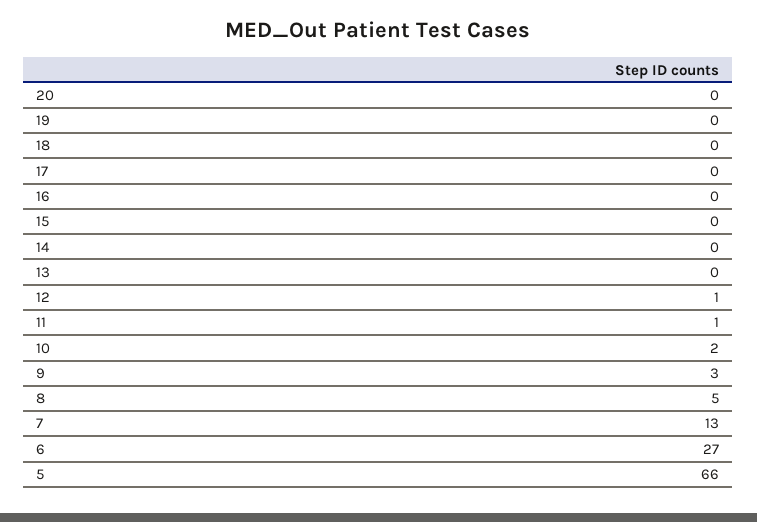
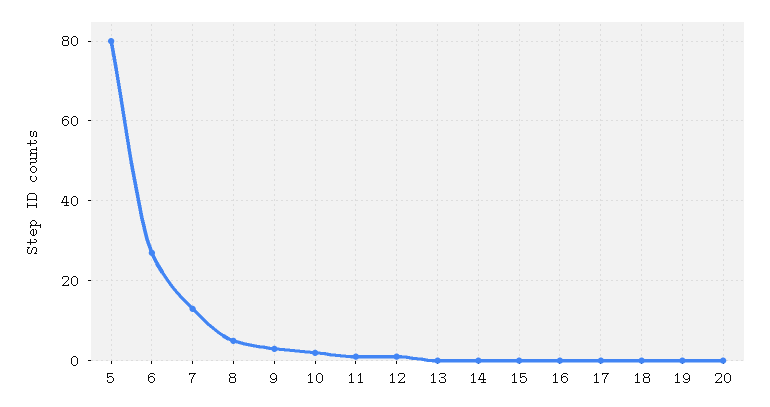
5: 66 -> 80

